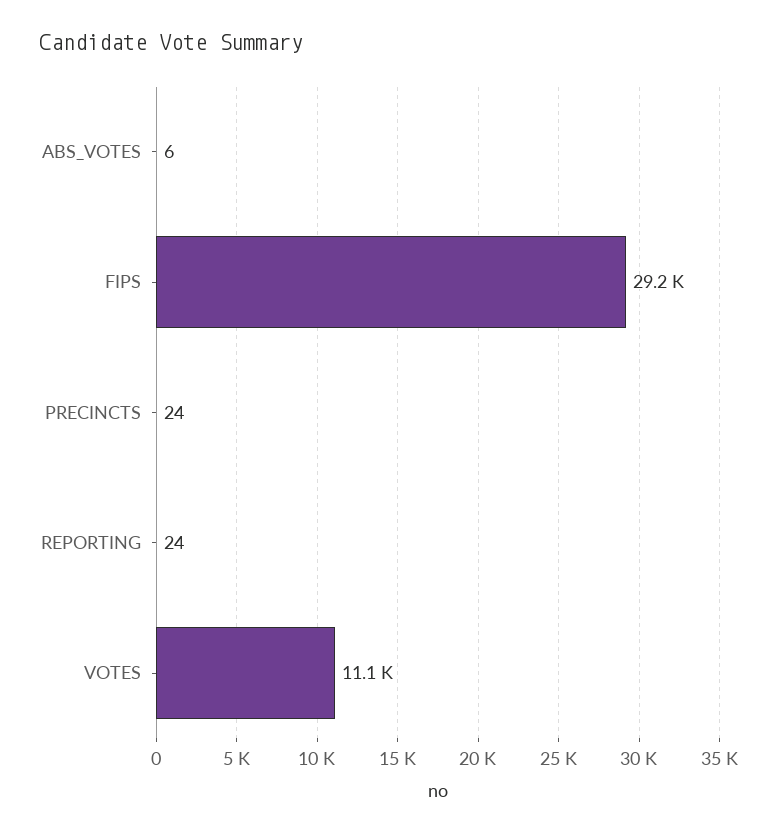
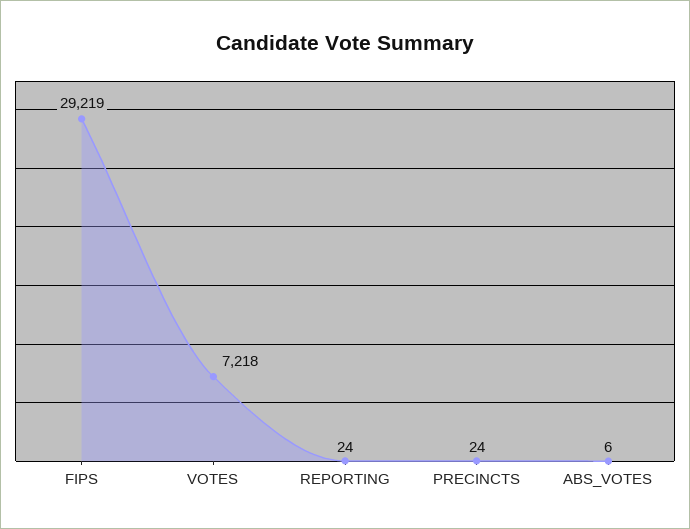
VOTES: 11100 -> 7218

